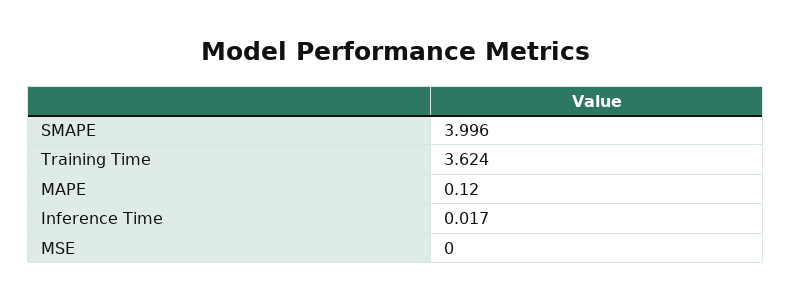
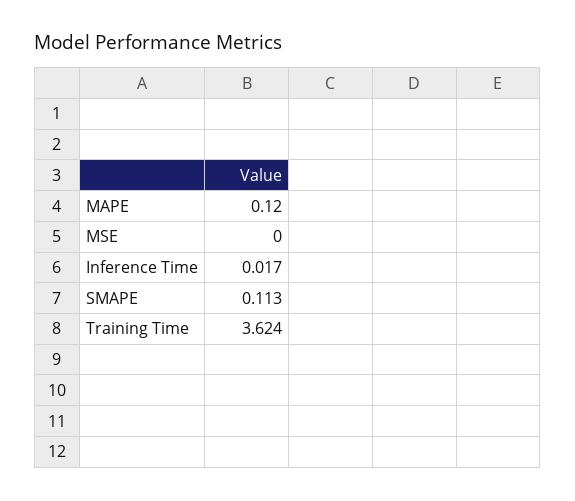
SMAPE: 3.996 -> 0.113

